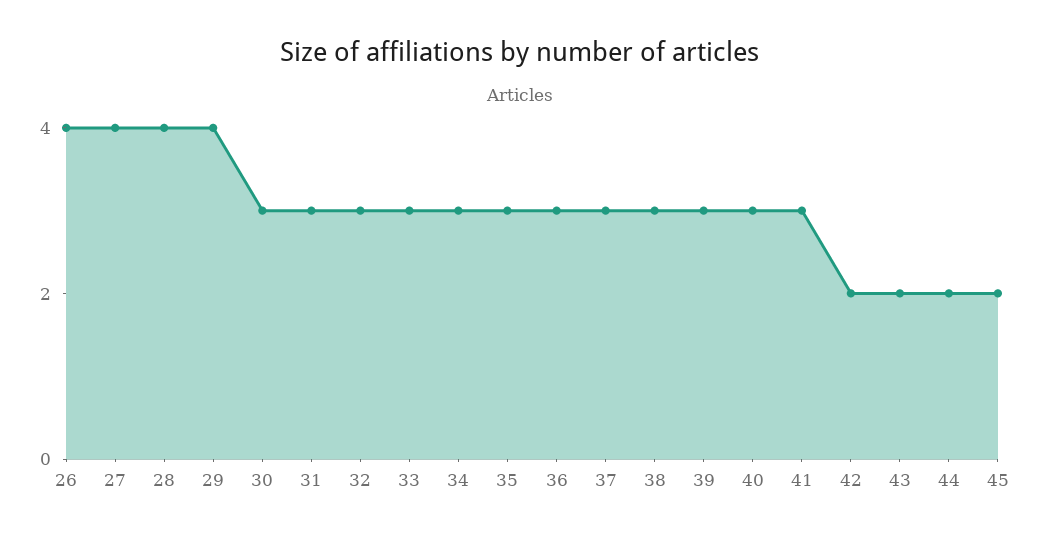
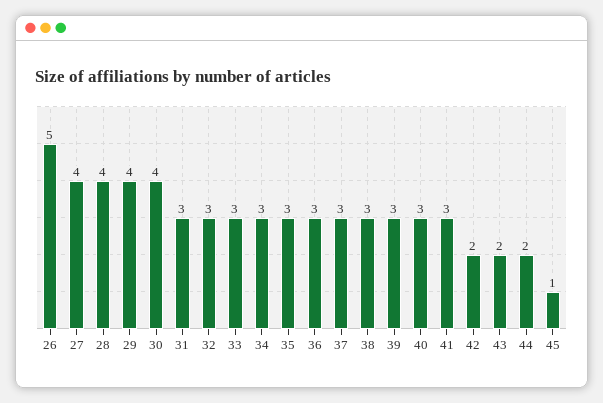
26: 4 -> 5
30: 3 -> 4
45: 2 -> 1

